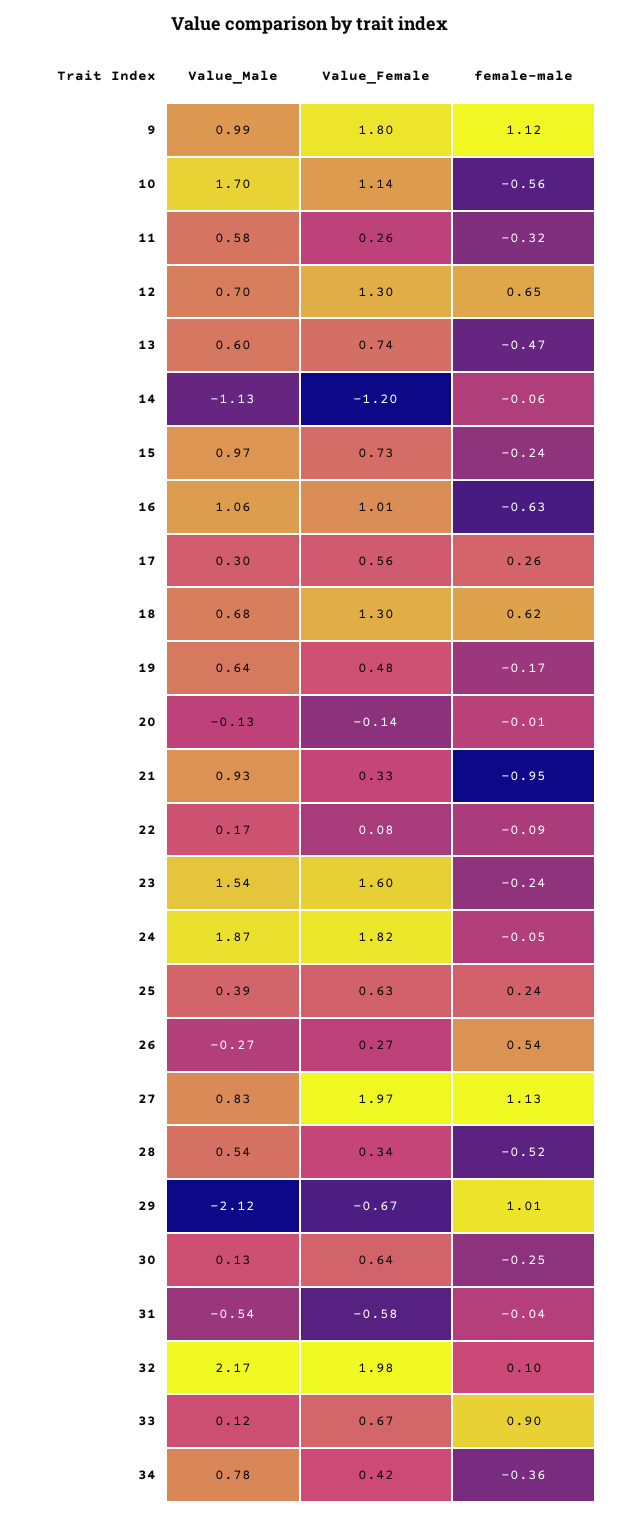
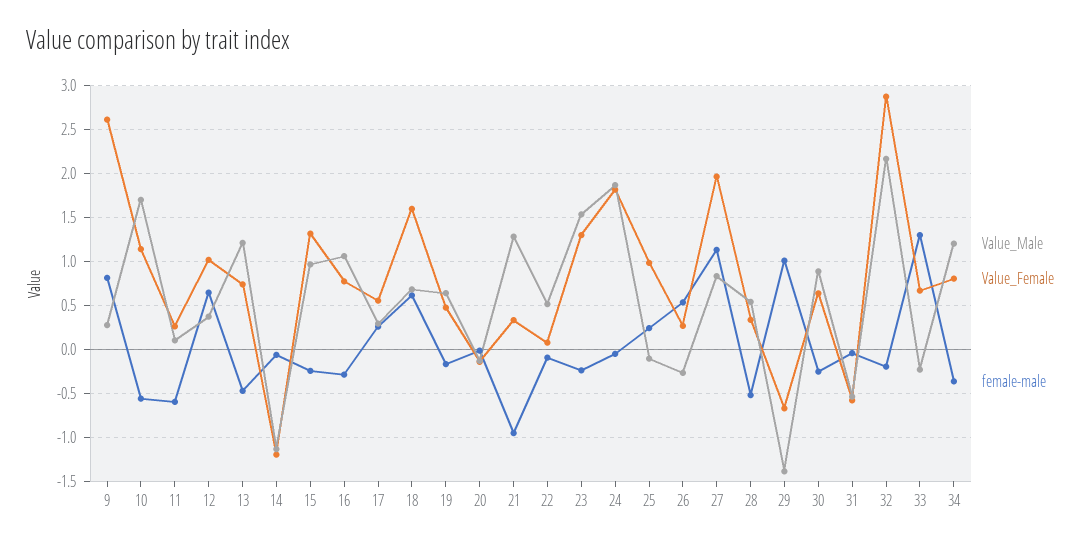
Value_Male, 9: 0.99 -> 0.3
Value_Female, 9: 1.8 -> 2.6
female-male, 9: 1.12 -> 0.8
Value_Male, 11: 0.58 -> 0.1
female-male, 11: -0.32 -> -0.6
Value_Male, 12: 0.7 -> 0.4
Value_Female, 12: 1.3 -> 1
Value_Male, 13: 0.6 -> 1.2
Value_Female, 15: 0.73 -> 1.3
Value_Female, 16: 1.01 -> 0.8
female-male, 16: -0.63 -> -0.3
Value_Female, 18: 1.3 -> 1.6
Value_Male, 21: 0.93 -> 1.3
Value_Male, 22: 0.17 -> 0.5
Value_Female, 23: 1.6 -> 1.3
Value_Male, 25: 0.39 -> -0.1
Value_Female, 25: 0.63 -> 1
Value_Male, 29: -2.12 -> -1.4
Value_Male, 30: 0.13 -> 0.9
Value_Female, 32: 1.98 -> 2.9
female-male, 32: 0.1 -> -0.2
Value_Male, 33: 0.12 -> -0.2
female-male, 33: 0.9 -> 1.3
Value_Male, 34: 0.78 -> 1.2
Value_Female, 34: 0.42 -> 0.8

